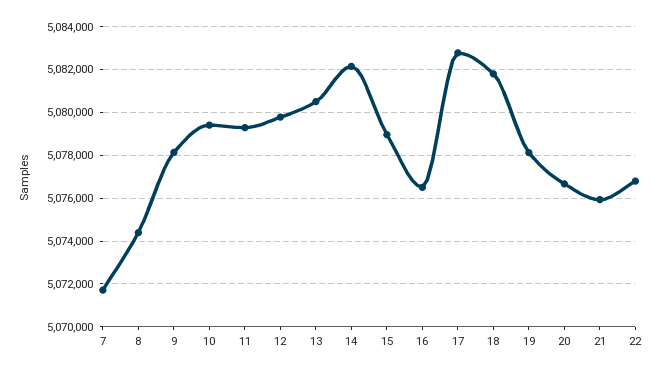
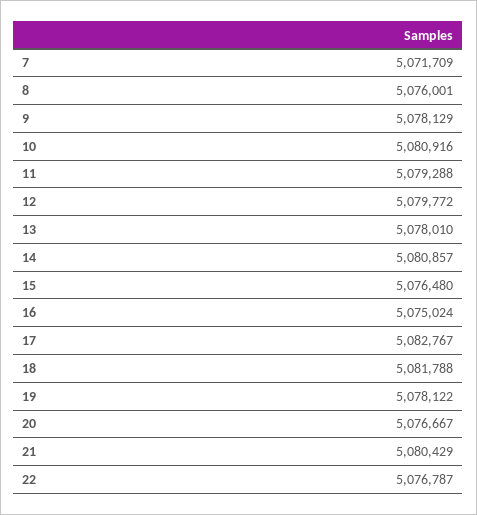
8: 5074500 -> 5076001
10: 5079500 -> 5080916
13: 5080500 -> 5078010
14: 5082000 -> 5080857
15: 5079000 -> 5076480
16: 5076500 -> 5075024
21: 5076000 -> 5080429

